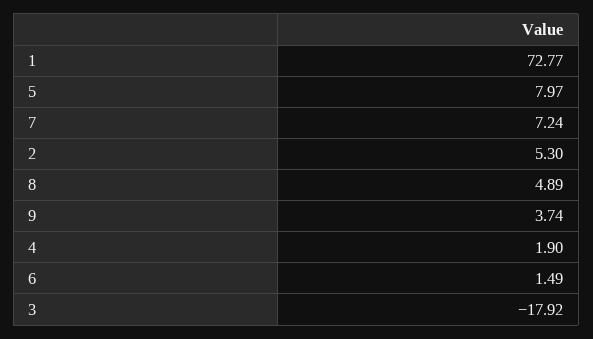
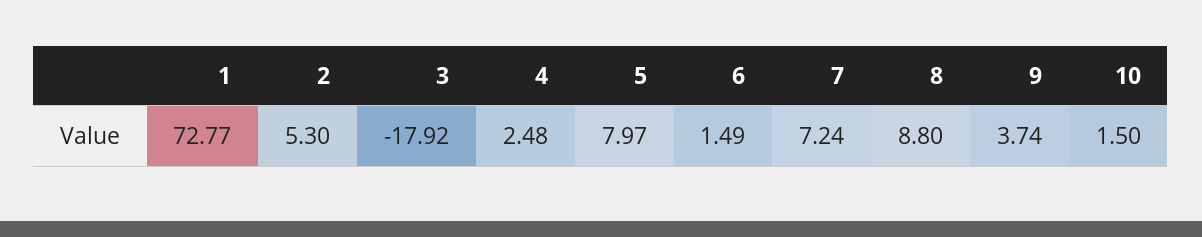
8: 4.89 -> 8.8
4: 1.9 -> 2.48
10: none -> 1.5

